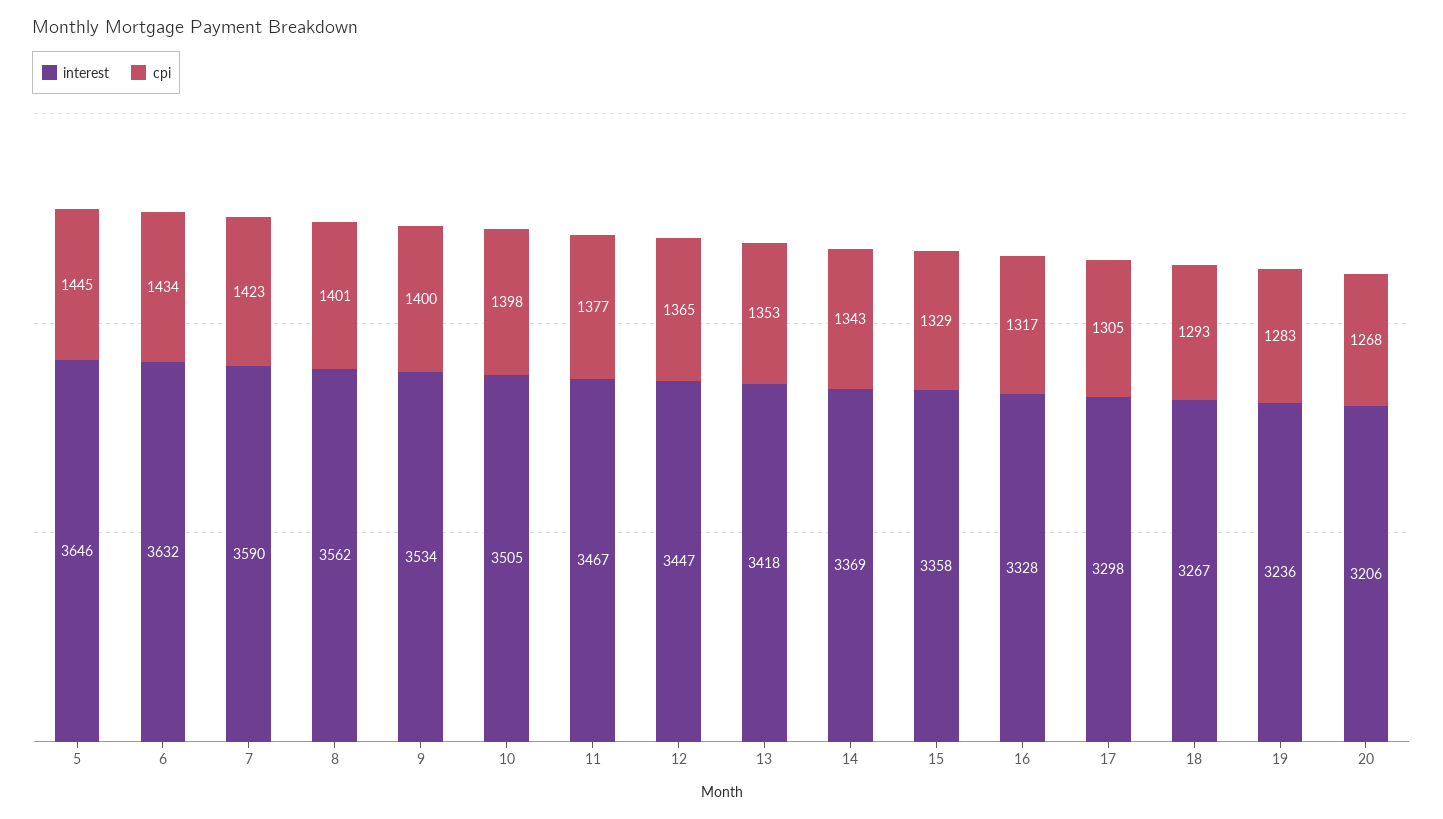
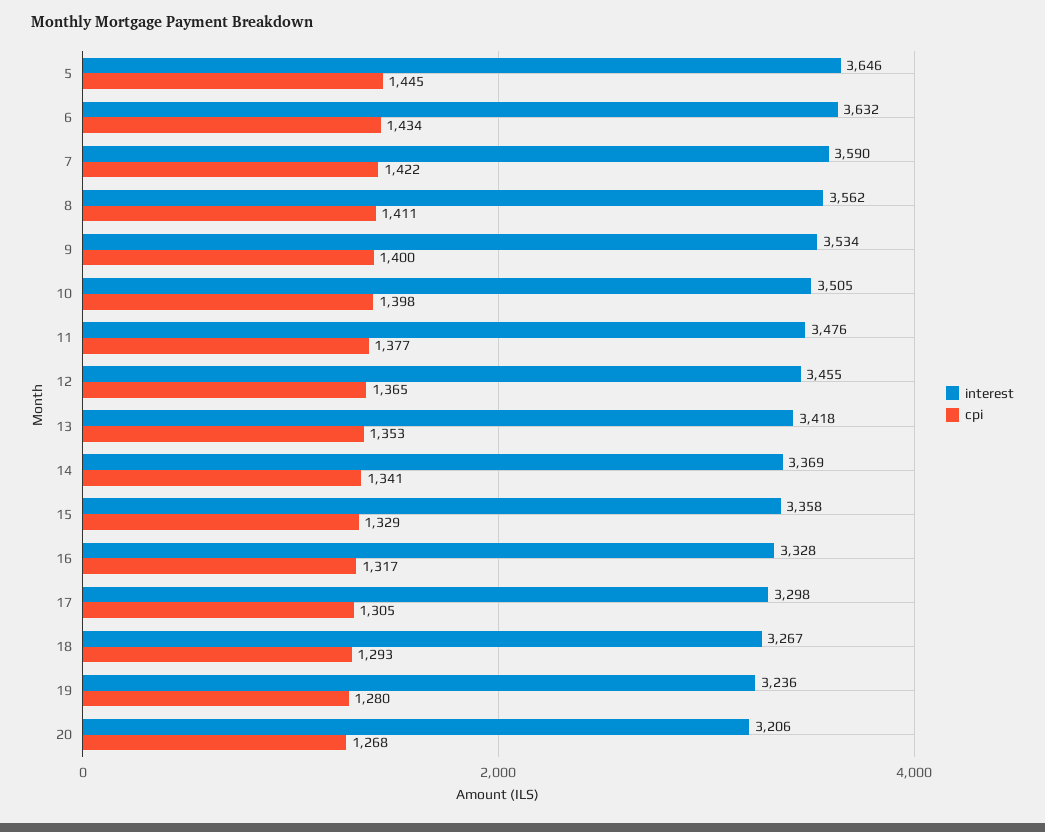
cpi, 7: 1423 -> 1422
cpi, 8: 1401 -> 1411
interest, 11: 3467 -> 3476
interest, 12: 3447 -> 3455
cpi, 14: 1343 -> 1341
cpi, 19: 1283 -> 1280

